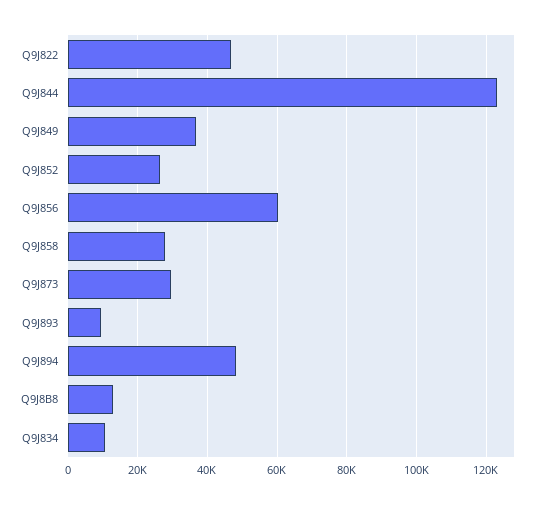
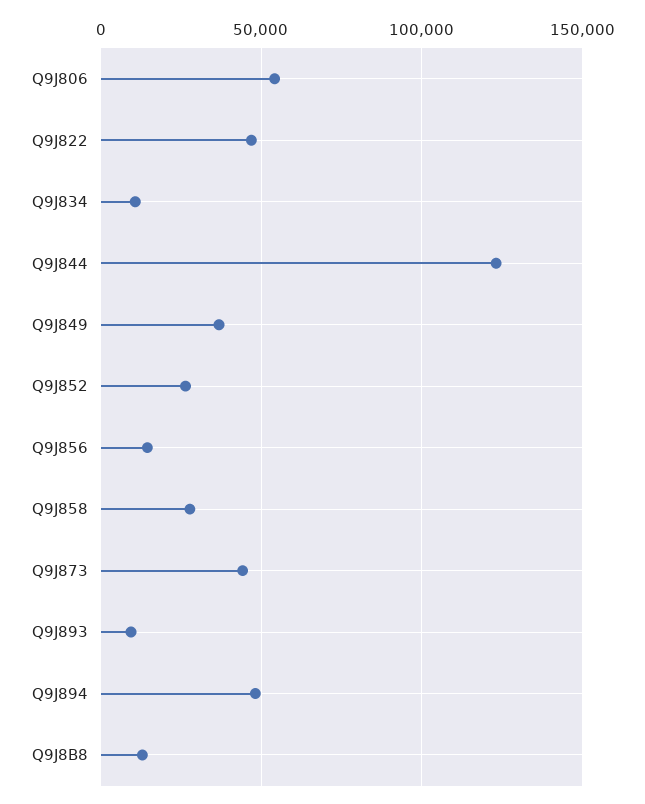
Q9J856: 60000 -> 15000
Q9J873: 30000 -> 45000
Q9J806: none -> 55000

